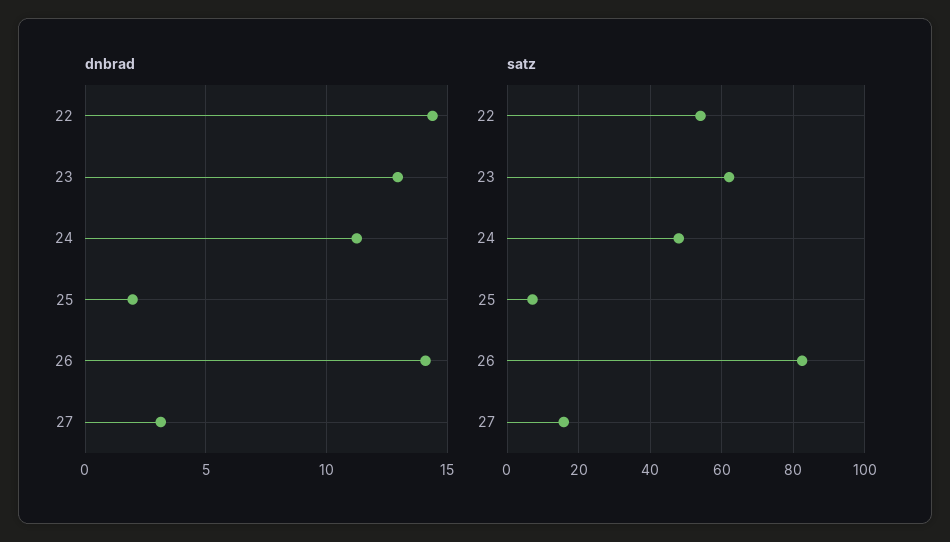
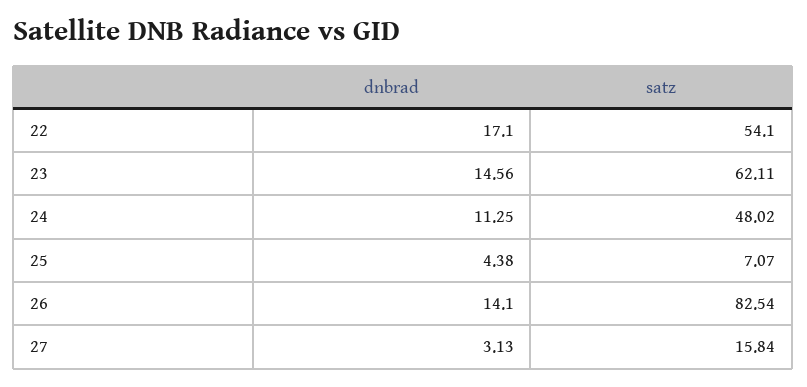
dnbrad, 22: 14.5 -> 17.1
dnbrad, 23: 13 -> 14.56
dnbrad, 25: 2 -> 4.38

